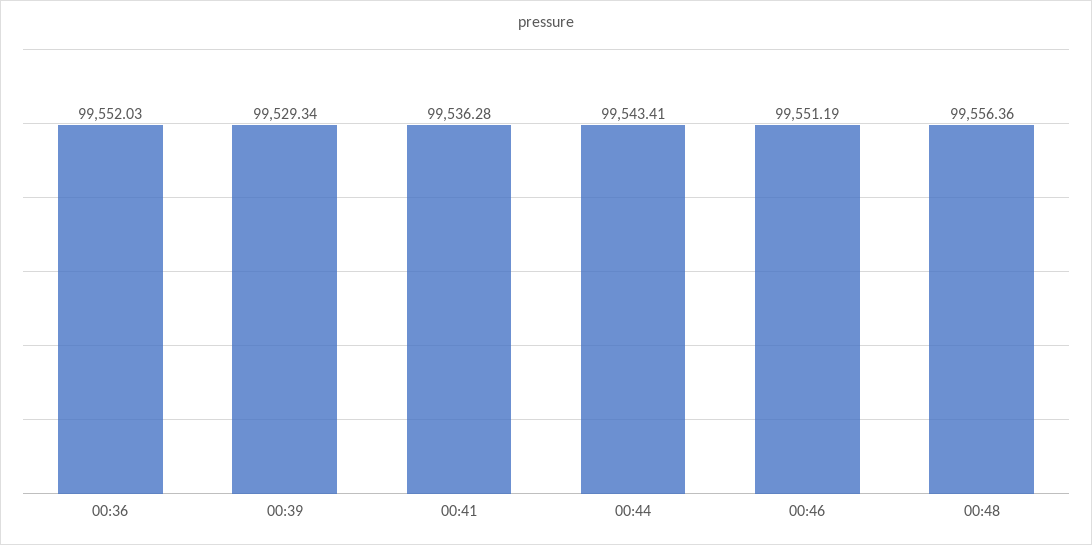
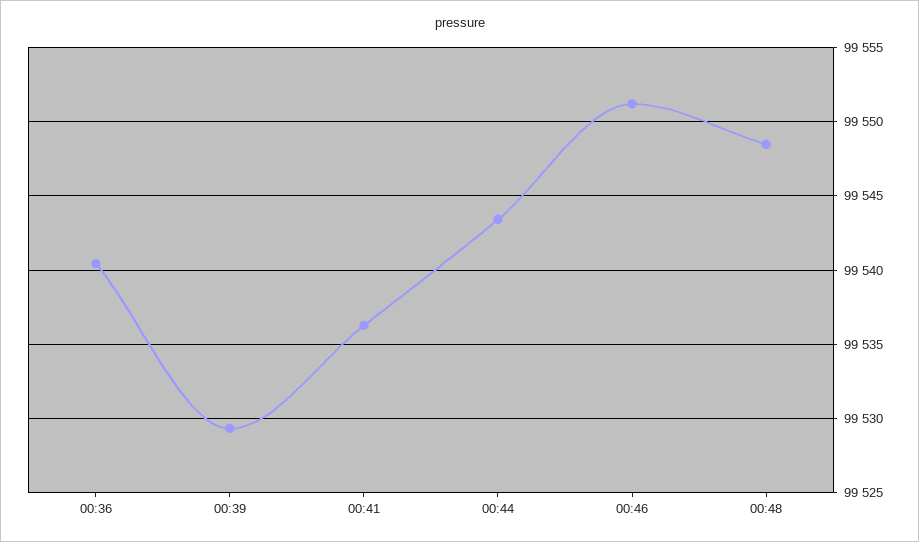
00:36: 99552.03 -> 99540.5
00:48: 99556.36 -> 99548.5

